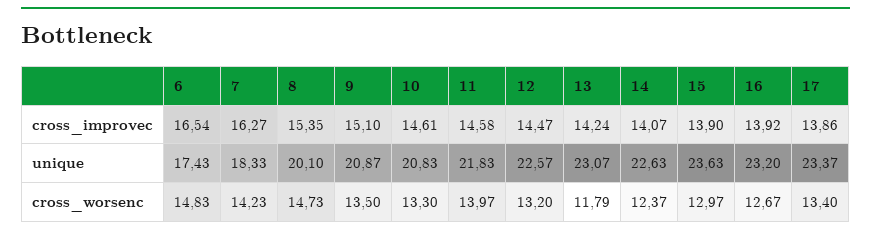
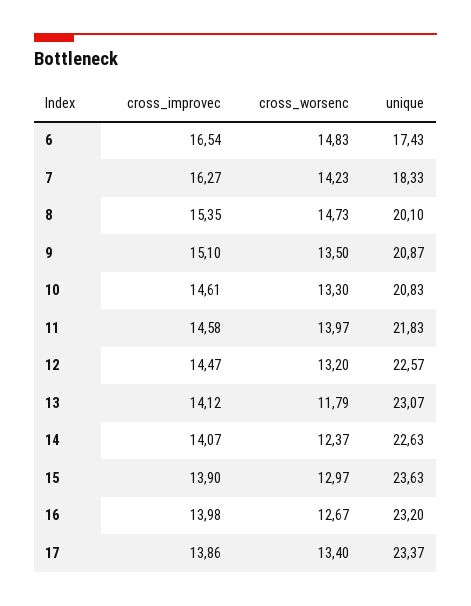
13, cross_improvec: 14.24 -> 14.12
16, cross_improvec: 13.92 -> 13.98

